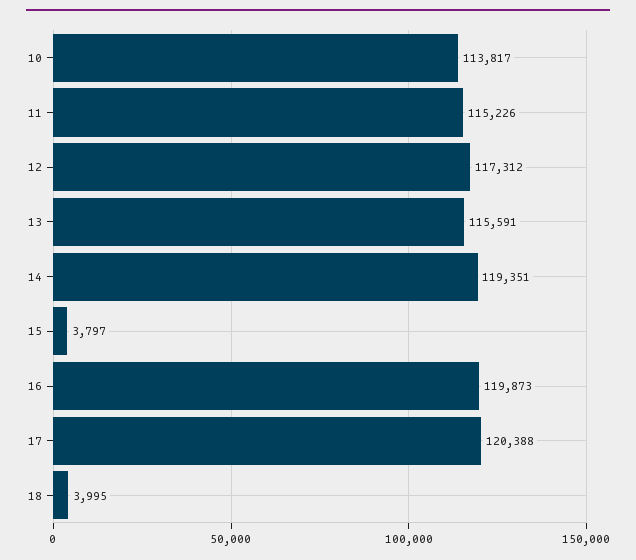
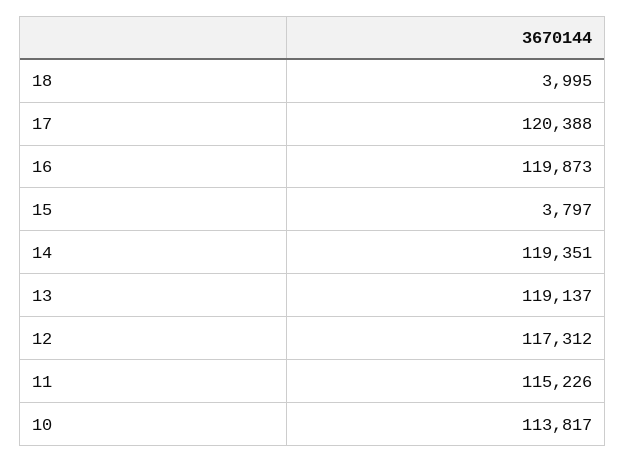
13: 115591 -> 119137

